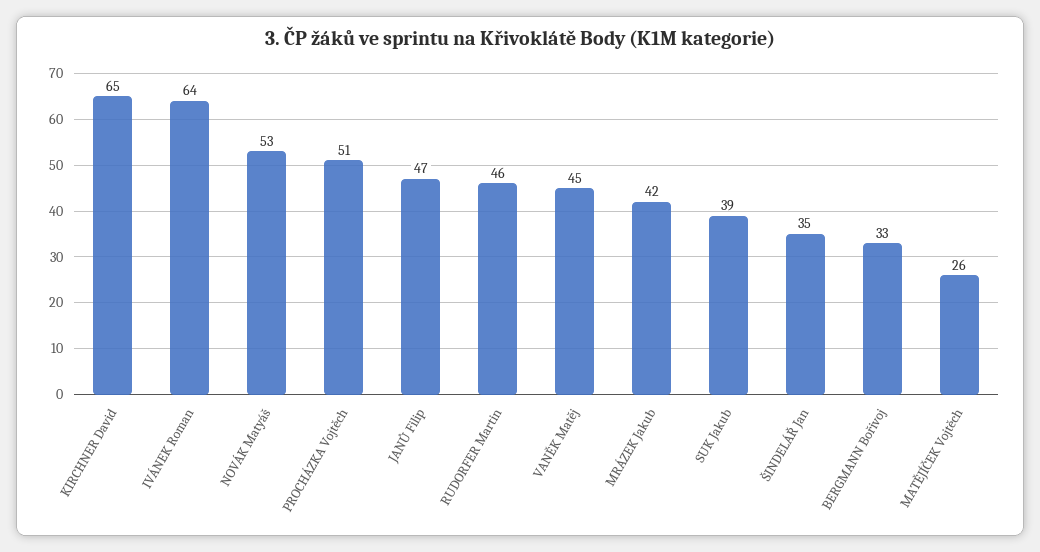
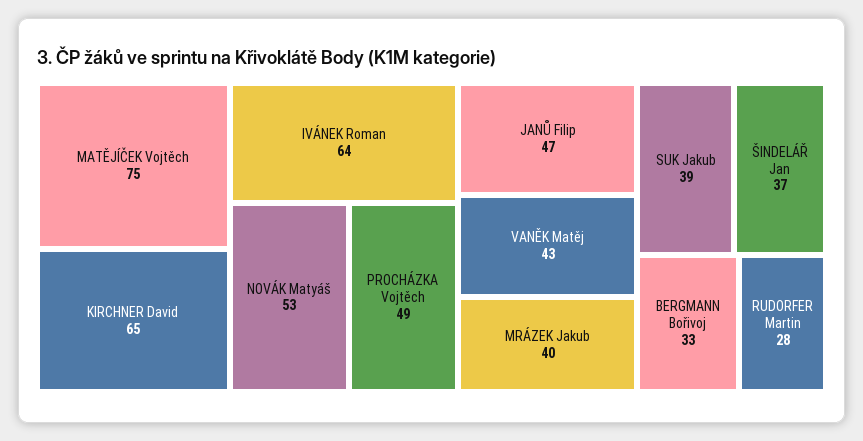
PROCHÁZKA Vojtěch: 51 -> 49
RUDORFER Martin: 46 -> 28
VANĚK Matěj: 45 -> 43
MRÁZEK Jakub: 42 -> 40
ŠINDELÁŘ Jan: 35 -> 37
MATĚJÍČEK Vojtěch: 26 -> 75

